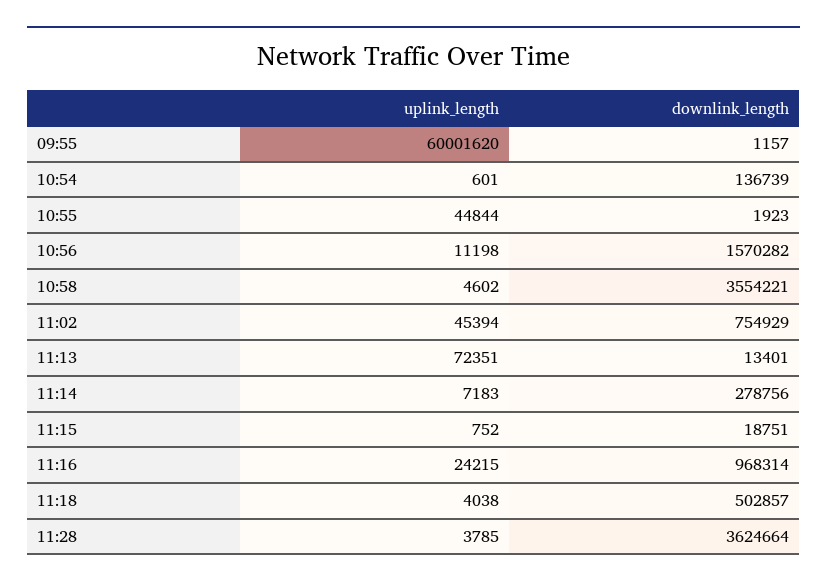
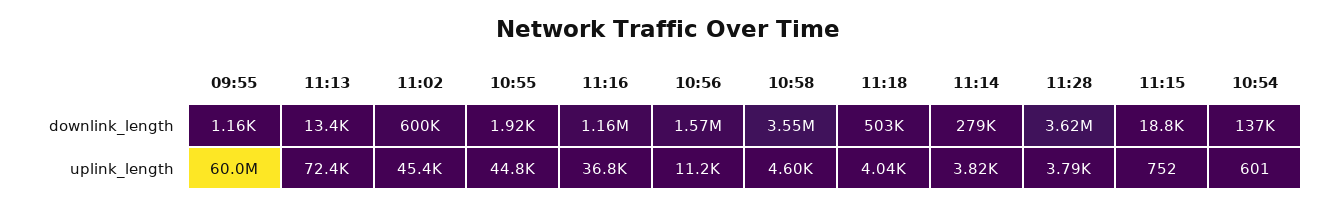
downlink_length, 11:02: 754929 -> 600000
uplink_length, 11:14: 7183 -> 3820
uplink_length, 11:16: 24215 -> 36800
downlink_length, 11:16: 968314 -> 1160000

